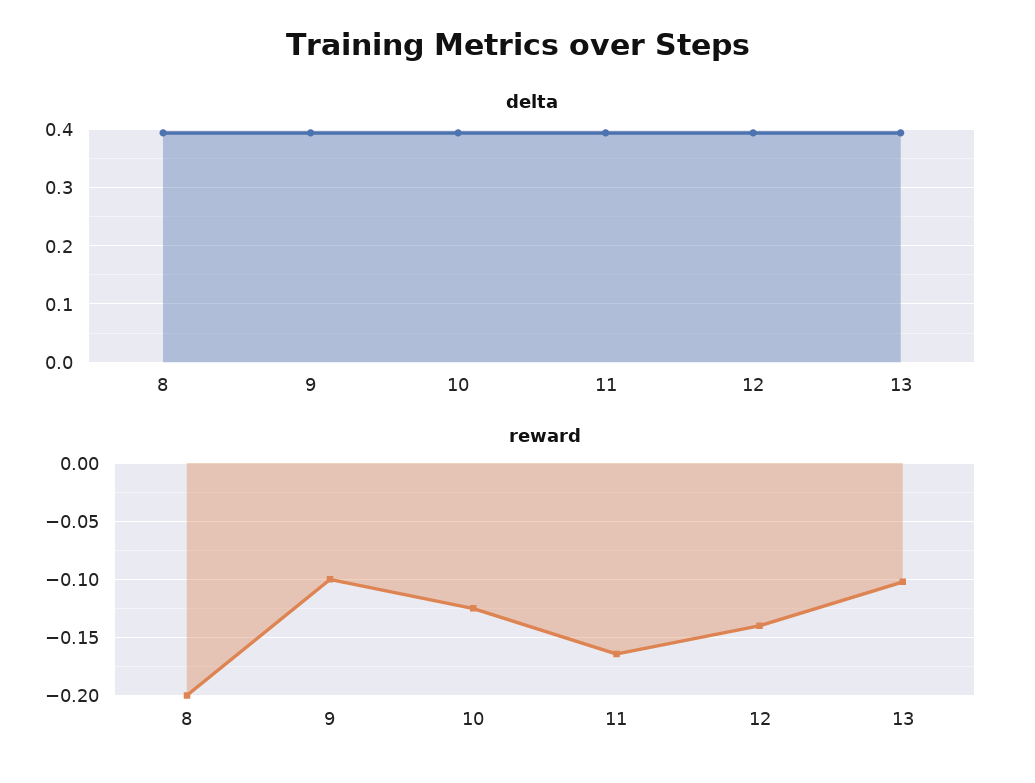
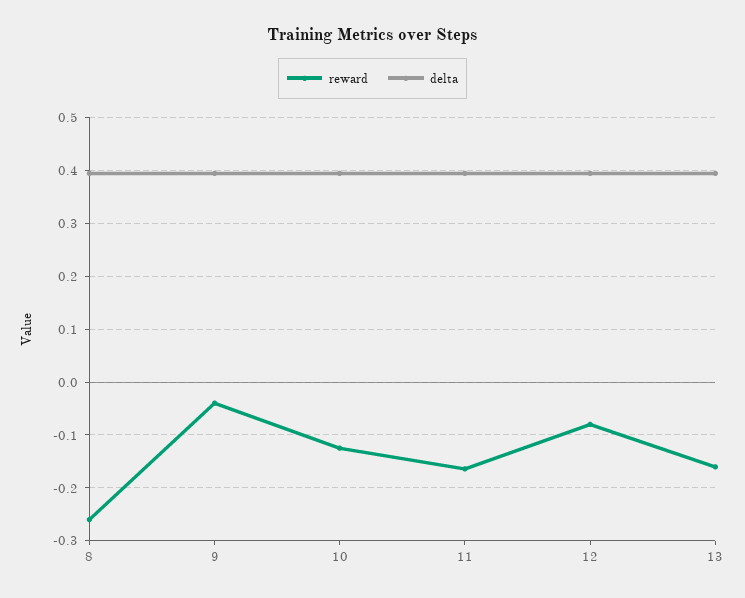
reward, 8: -0.2 -> -0.26
reward, 9: -0.1 -> -0.04
reward, 12: -0.14 -> -0.08
reward, 13: -0.1 -> -0.16

